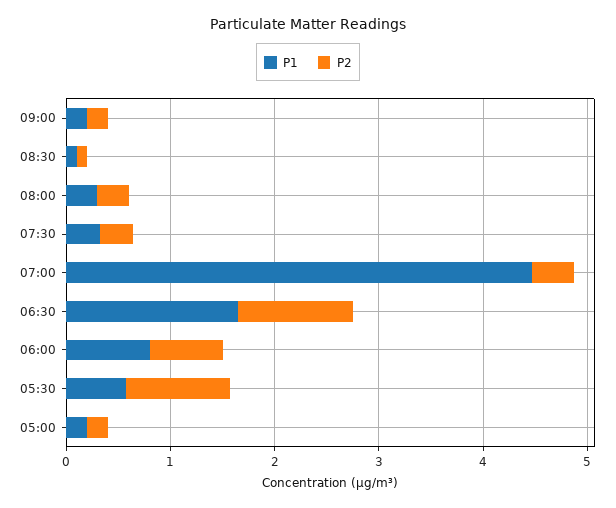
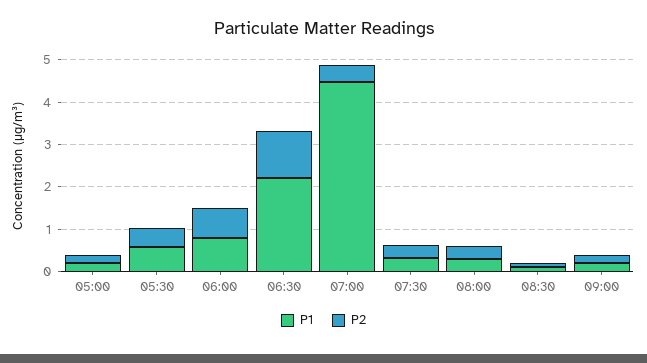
P1, 06:30: 1.6 -> 2.2
P2, 05:30: 1 -> 0.4

